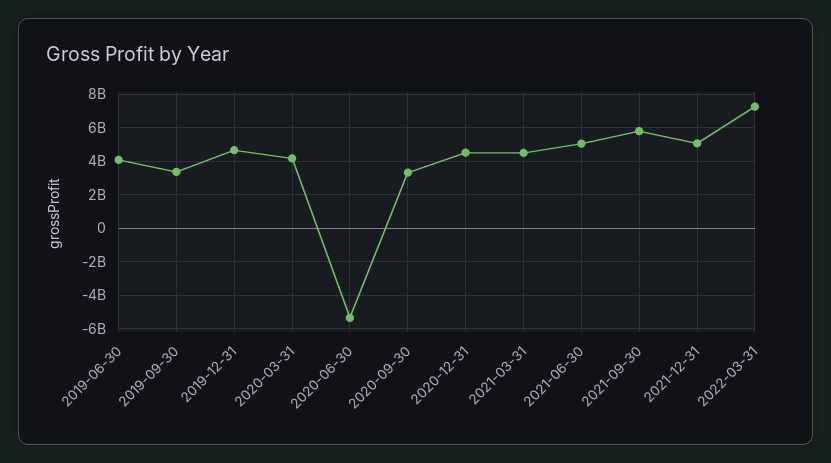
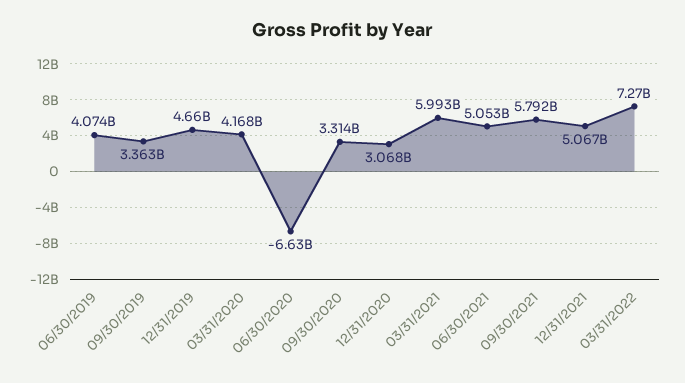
2020-06-30: -5500000000 -> -6630000000
2020-12-31: 4500000000 -> 3068000000
2021-03-31: 4500000000 -> 5993000000

